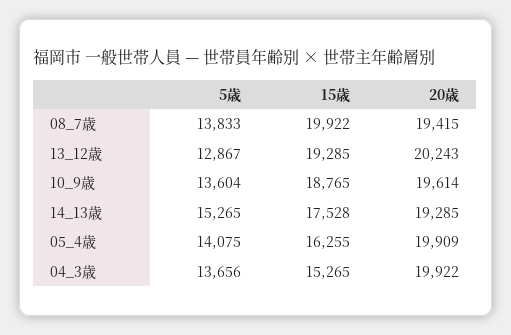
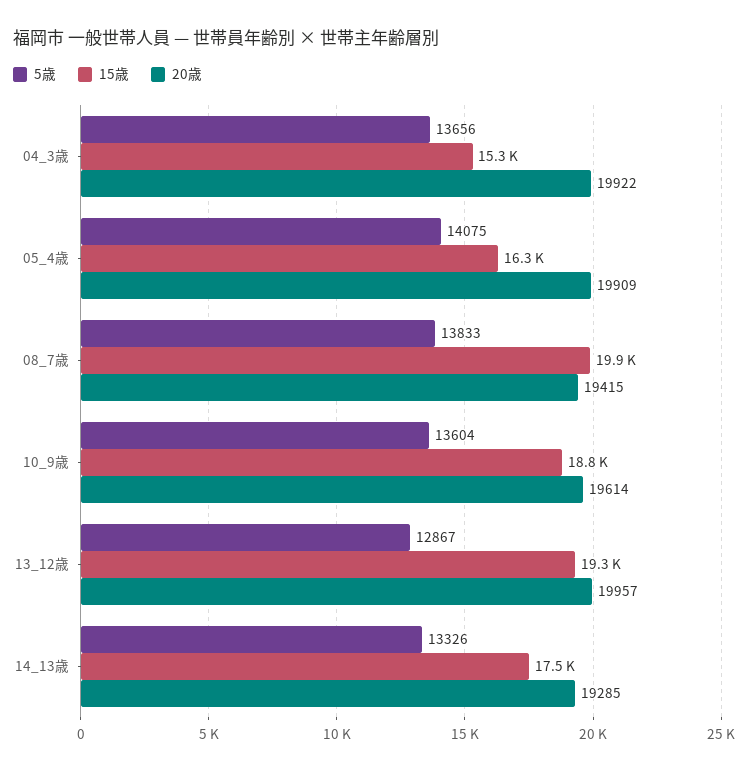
20歳, 13_12歳: 20243 -> 19957
5歳, 14_13歳: 15265 -> 13326

